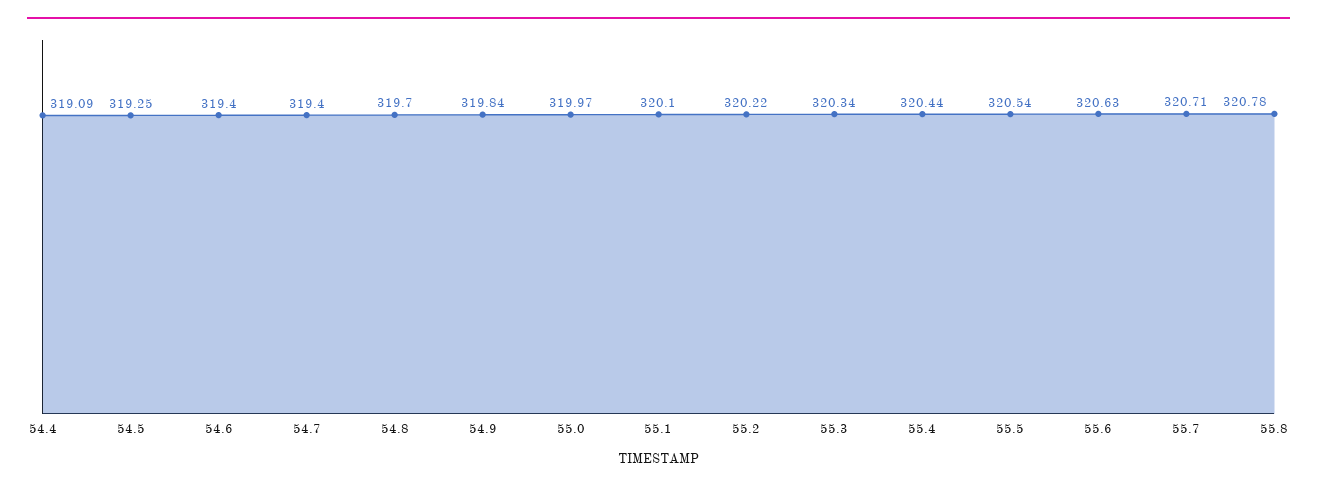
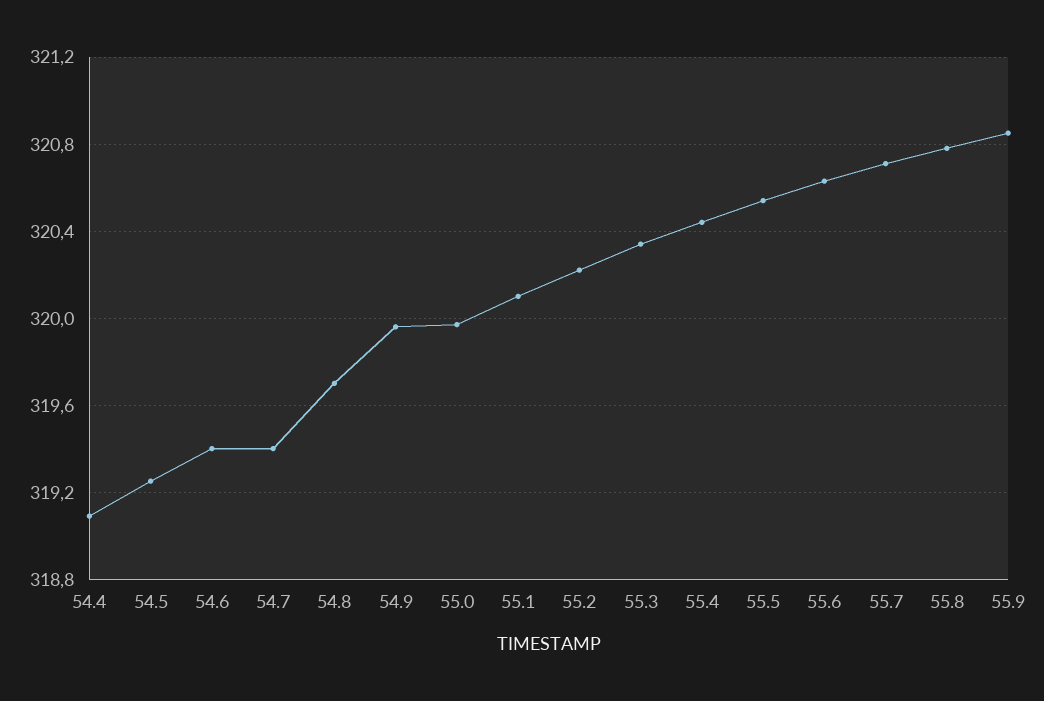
54.9: 319.84 -> 319.95
55.9: none -> 320.85

